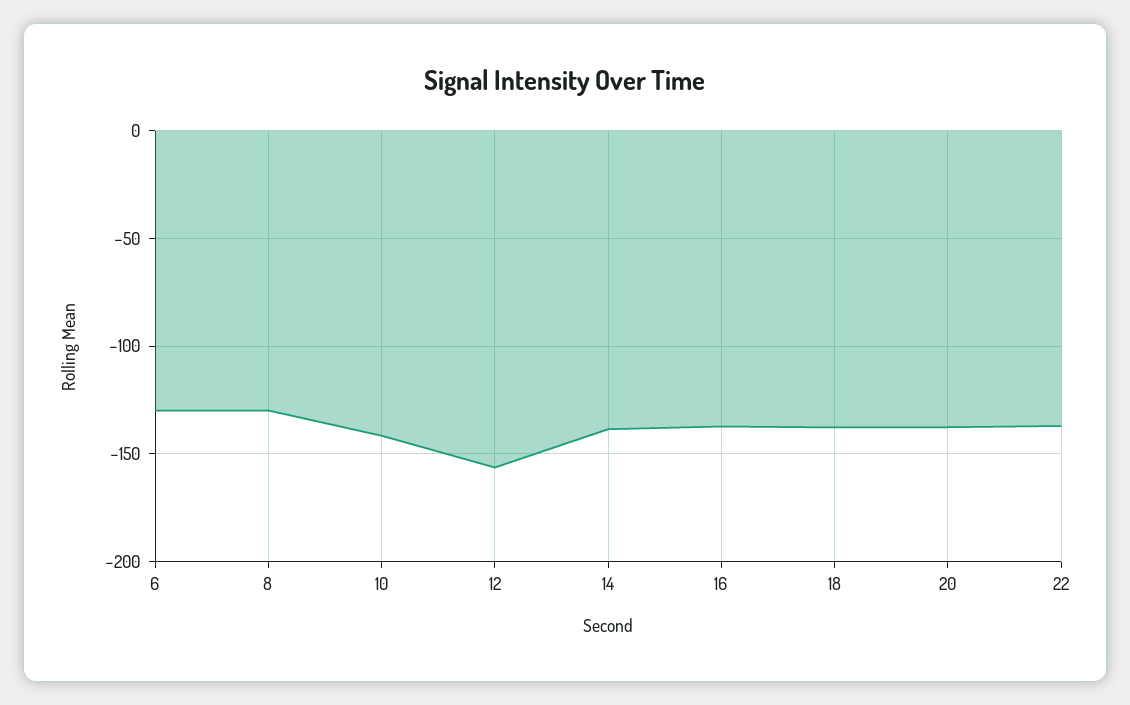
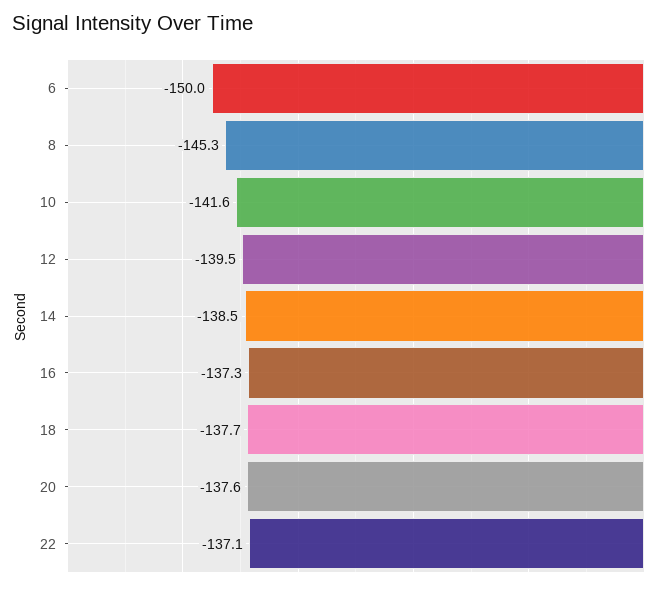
6: -130 -> -150
8: -130 -> -145.3
12: -155 -> -139.5

